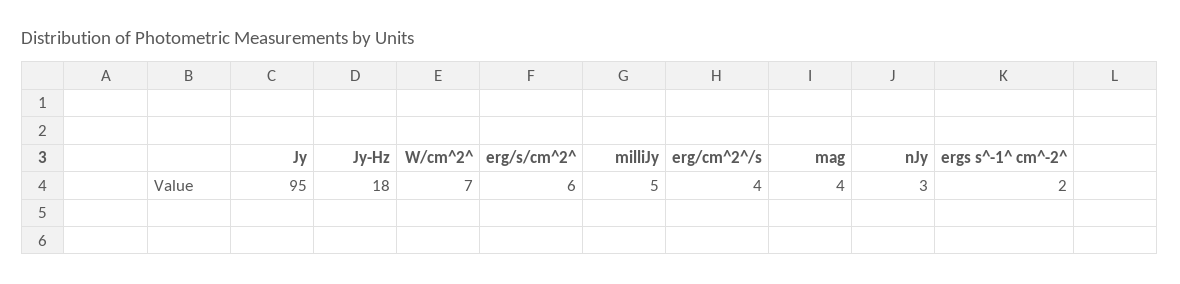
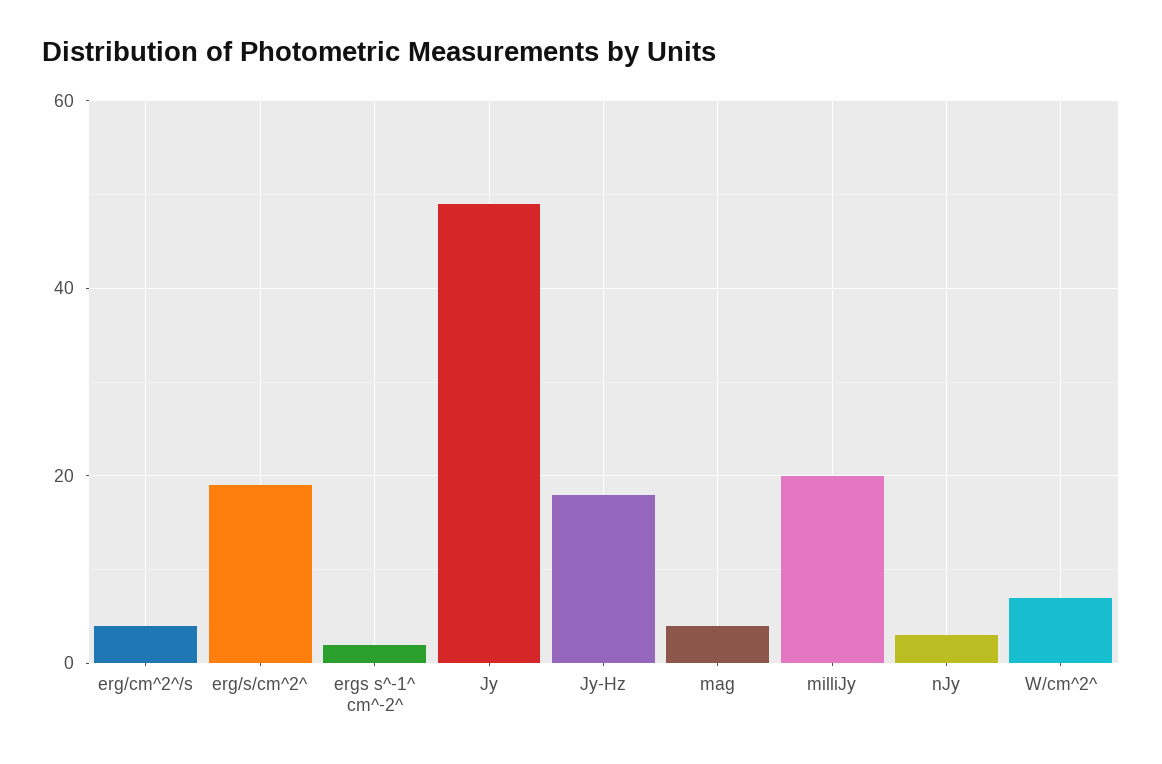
Jy: 95 -> 50
erg/s/cm^2^: 6 -> 20
milliJy: 5 -> 20

